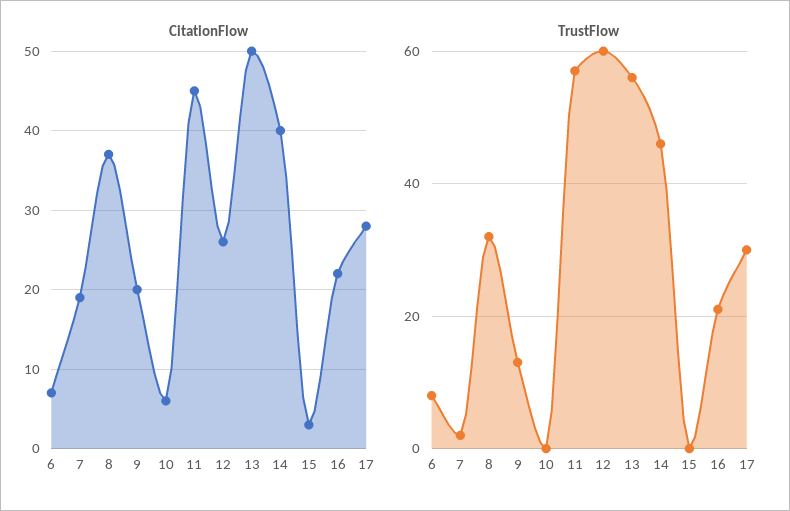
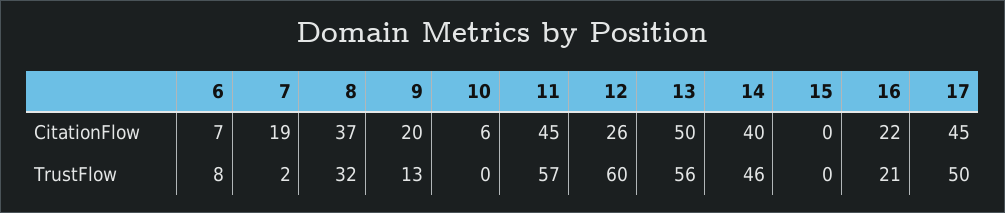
CitationFlow, 15: 3 -> 0
CitationFlow, 17: 28 -> 45
TrustFlow, 17: 30 -> 50

